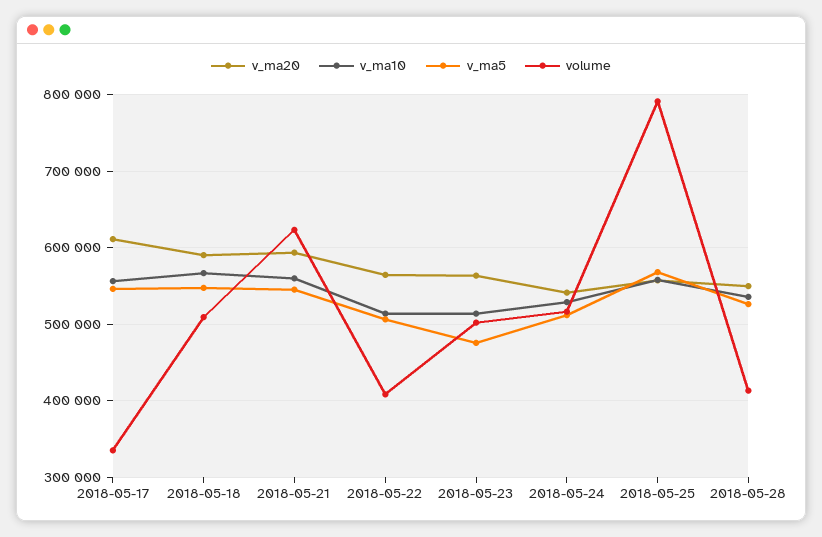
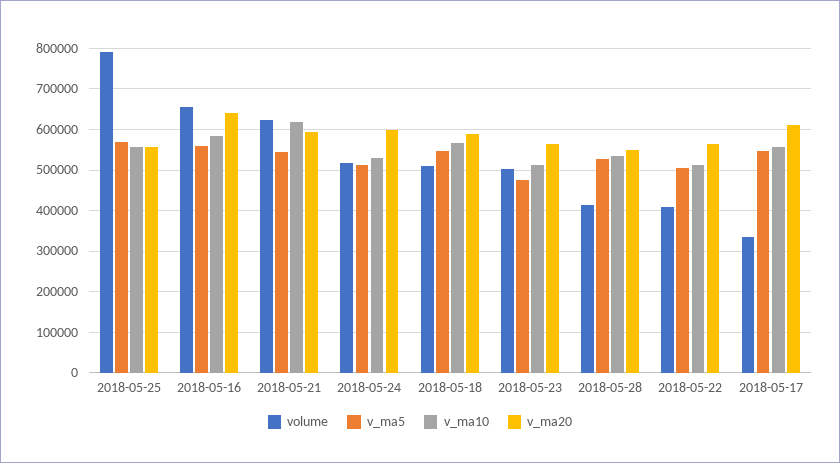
v_ma10, 2018-05-21: 560000 -> 620000
v_ma20, 2018-05-24: 540000 -> 600000
volume, 2018-05-16: none -> 660000
v_ma5, 2018-05-16: none -> 560000
v_ma10, 2018-05-16: none -> 580000
v_ma20, 2018-05-16: none -> 640000

